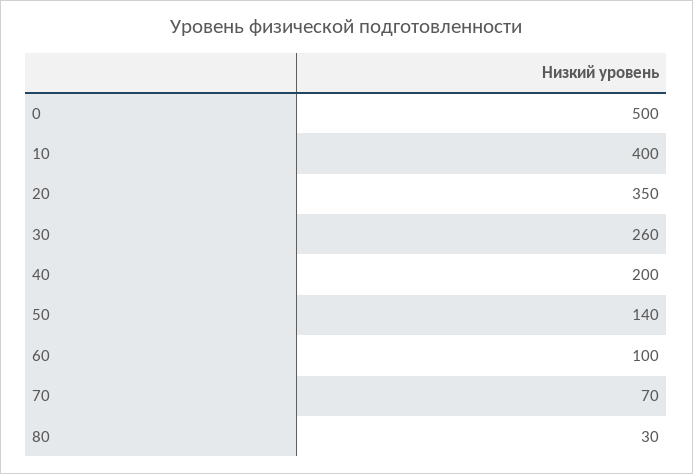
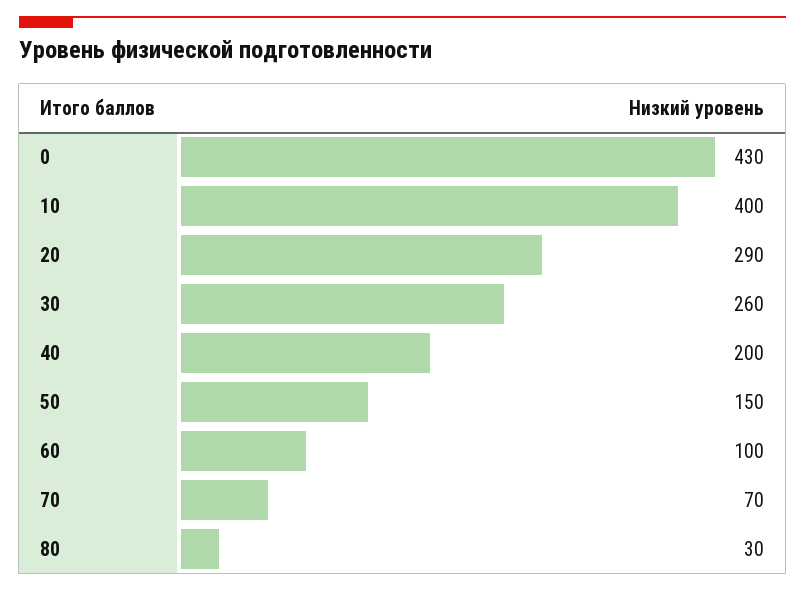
0: 500 -> 430
20: 350 -> 290
50: 140 -> 150

